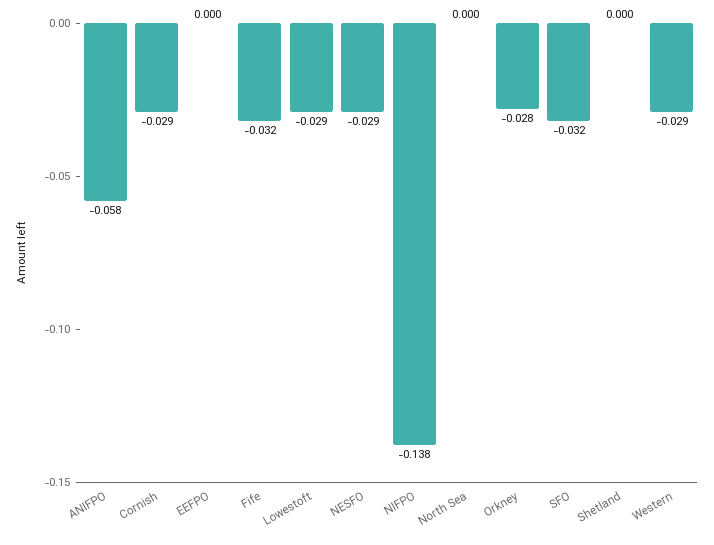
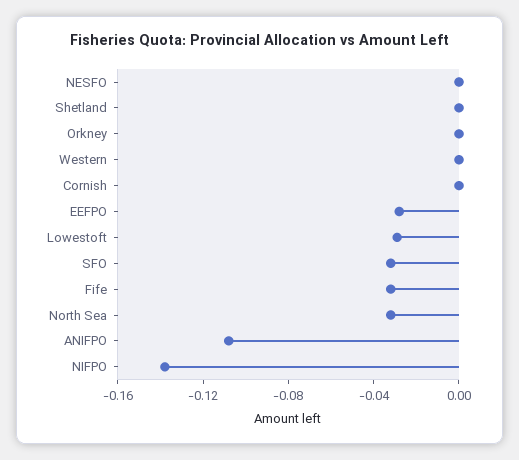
ANIFPO: -0.058 -> -0.11
Cornish: -0.029 -> 0
EEFPO: 0 -> -0.03
NESFO: -0.029 -> 0
North Sea: 0 -> -0.03
Orkney: -0.028 -> 0
Western: -0.029 -> 0

